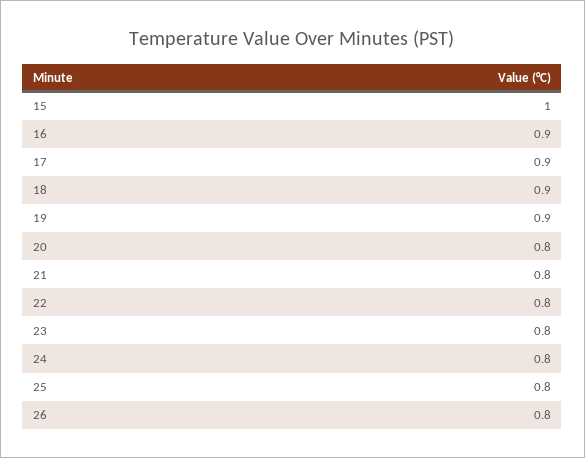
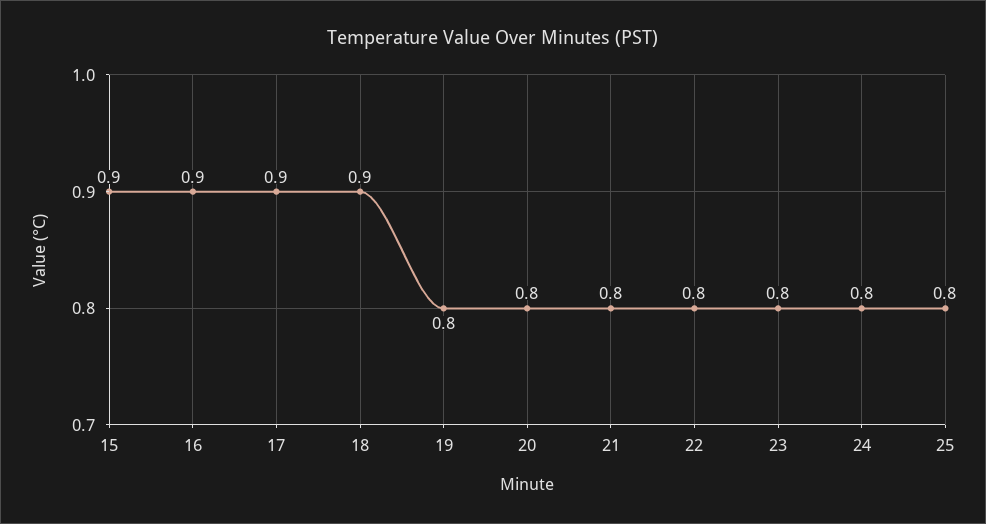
15: 1 -> 0.9
19: 0.9 -> 0.8
26: 0.8 -> none

